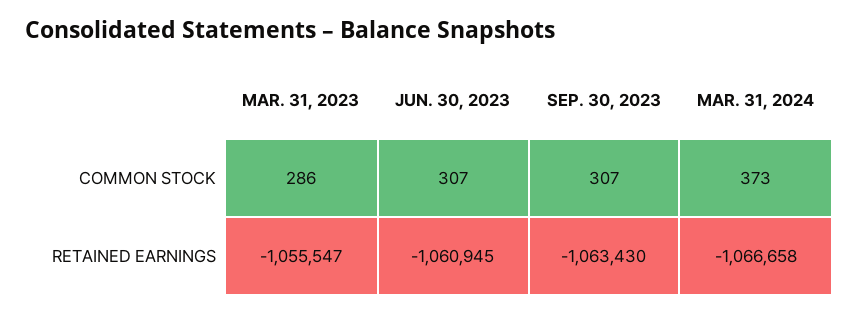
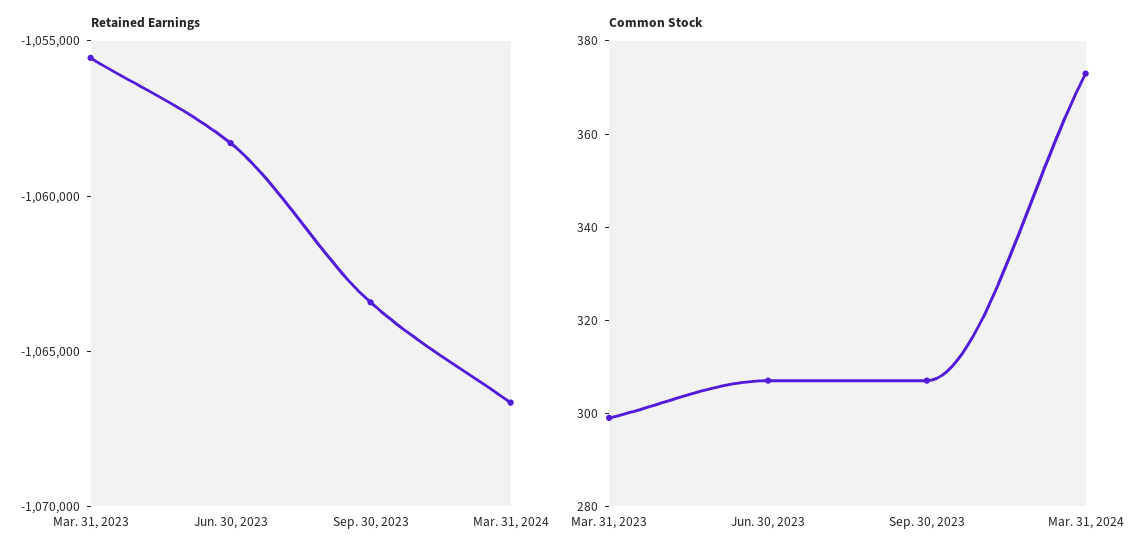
COMMON STOCK, MAR. 31, 2023: 286 -> 300
RETAINED EARNINGS, JUN. 30, 2023: -1060945 -> -1058000

